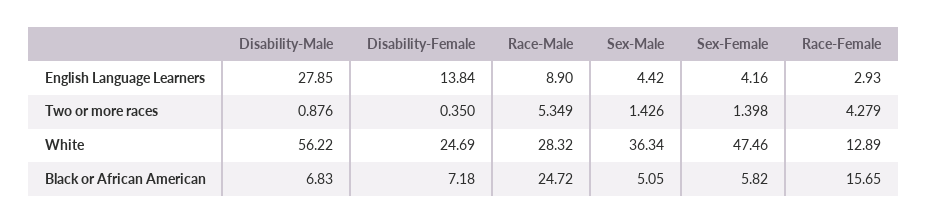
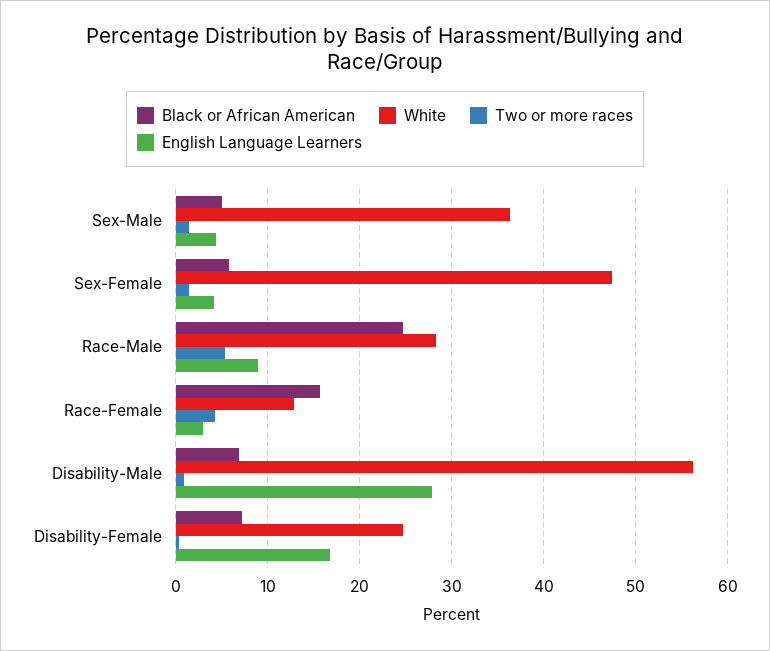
English Language Learners, Disability-Female: 13.84 -> 17

